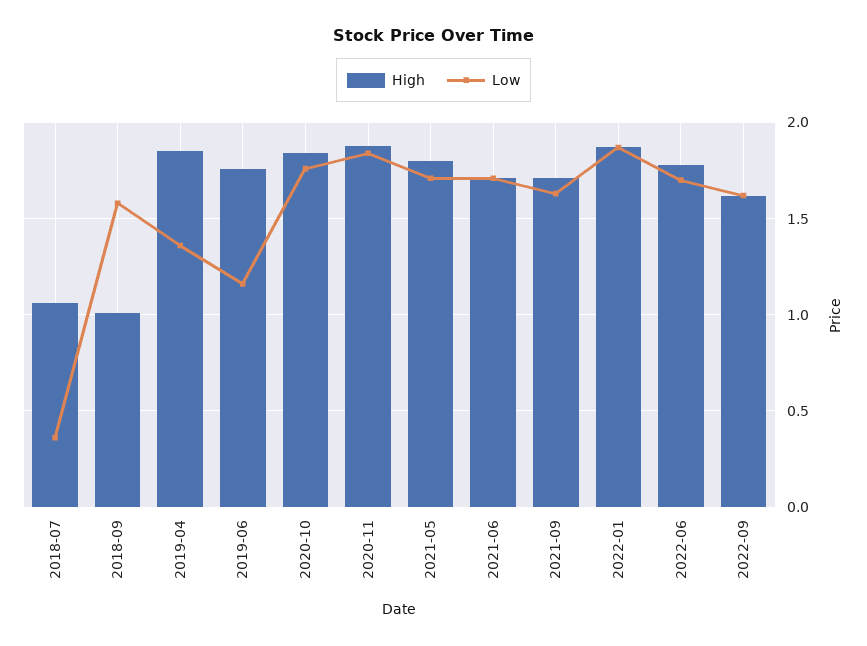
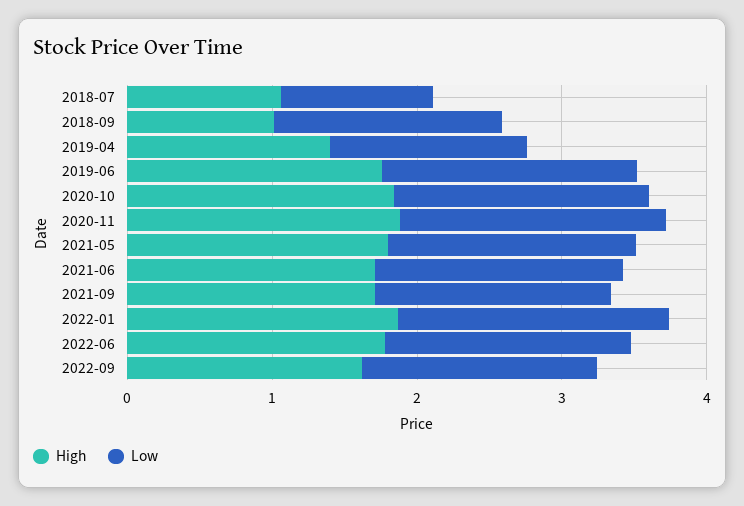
Low, 2018-07: 0.35 -> 1
High, 2019-04: 1.85 -> 1.4
Low, 2019-06: 1.15 -> 1.8

